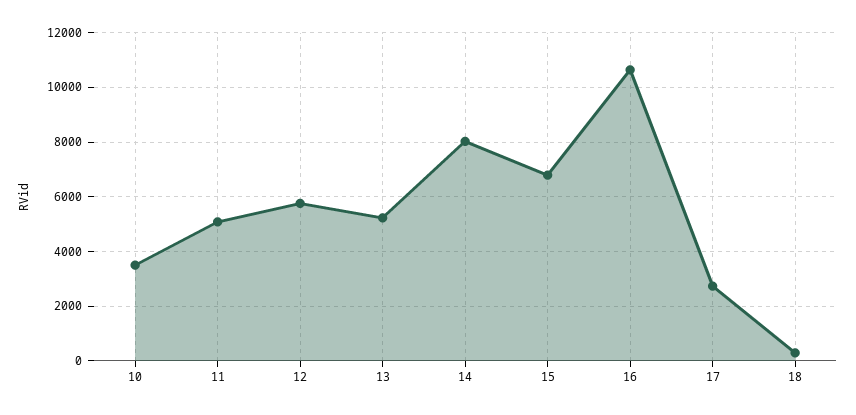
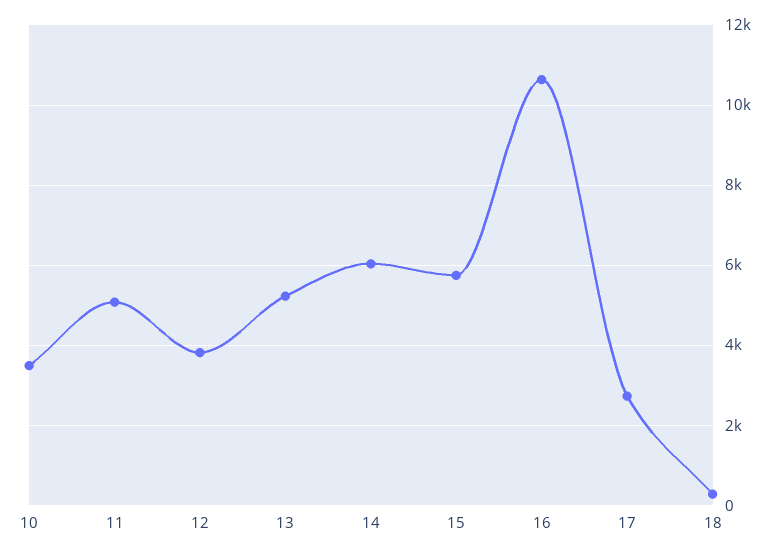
12: 5750 -> 3800
14: 8000 -> 6000
15: 6750 -> 5800

